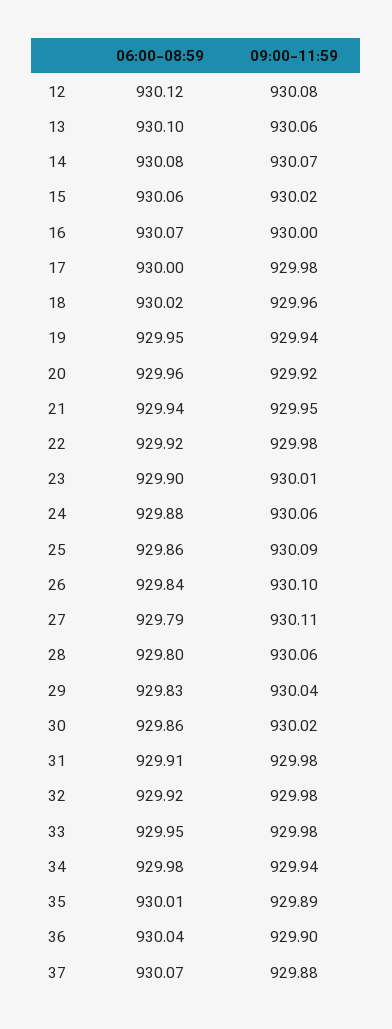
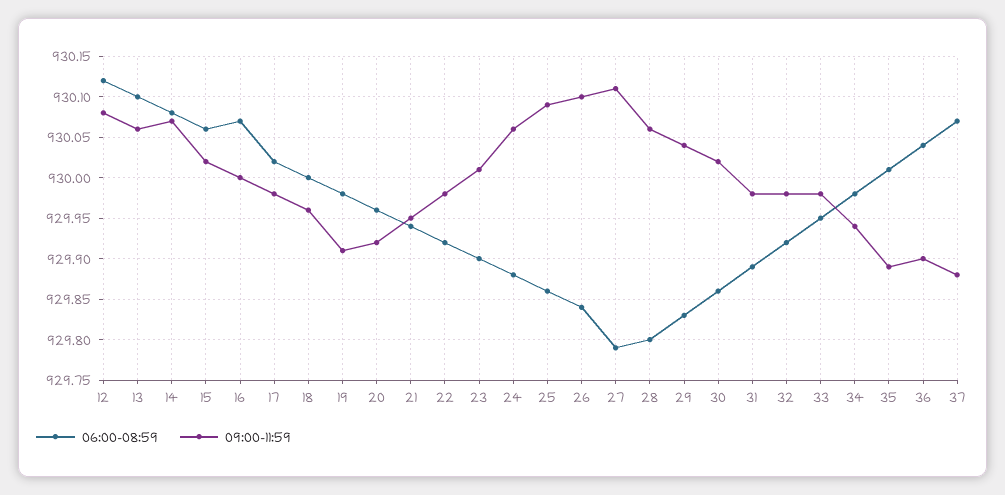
06:00-08:59, 17: 930 -> 930.02
06:00-08:59, 18: 930.02 -> 930
06:00-08:59, 19: 929.95 -> 929.98
09:00-11:59, 19: 929.94 -> 929.91
06:00-08:59, 31: 929.91 -> 929.89

